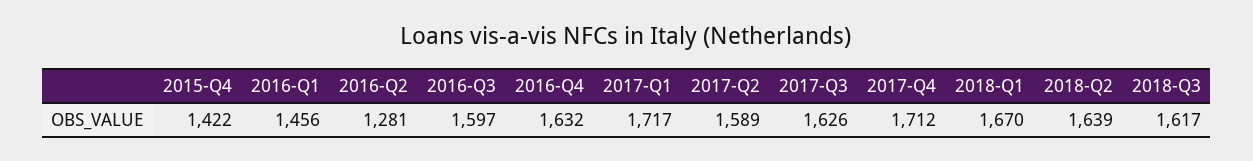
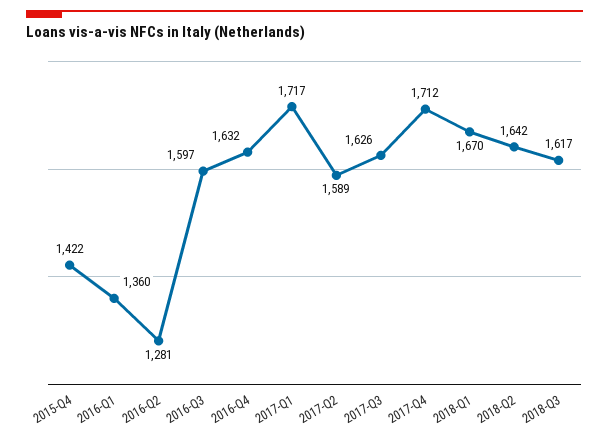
2016-Q1: 1456 -> 1360
2018-Q2: 1639 -> 1642

